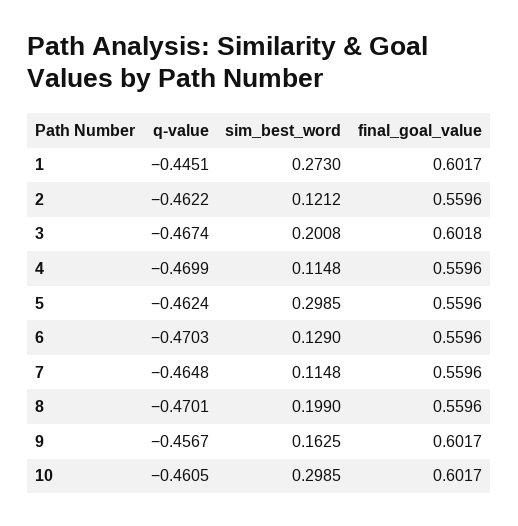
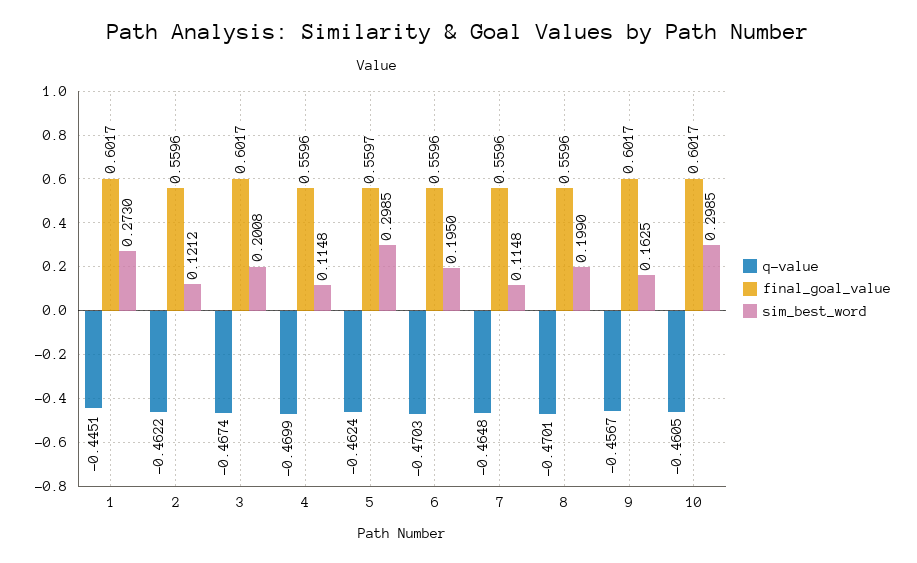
final_goal_value, 3: 0.6018 -> 0.6017
final_goal_value, 5: 0.5596 -> 0.5597
sim_best_word, 6: 0.129 -> 0.195

